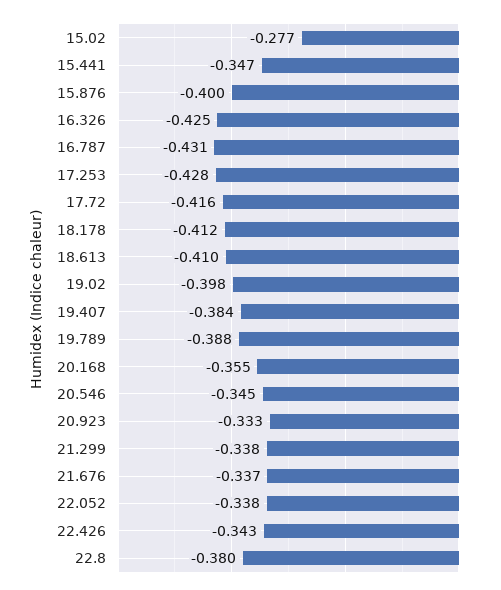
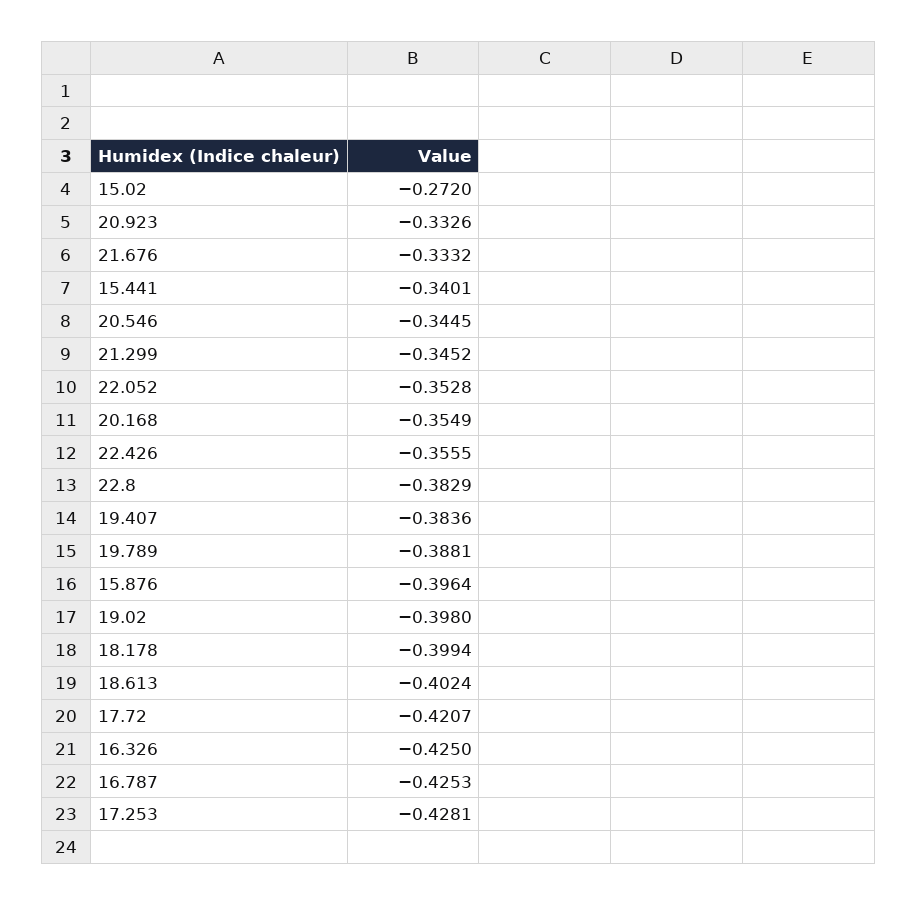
15.02: -0.277 -> -0.272
15.441: -0.347 -> -0.3401
15.876: -0.4 -> -0.3964
16.787: -0.431 -> -0.4253
17.72: -0.416 -> -0.4207
18.178: -0.412 -> -0.3994
18.613: -0.41 -> -0.4024
21.299: -0.338 -> -0.3452
21.676: -0.337 -> -0.3332
22.052: -0.338 -> -0.3528
22.426: -0.343 -> -0.3555
22.8: -0.38 -> -0.3829

